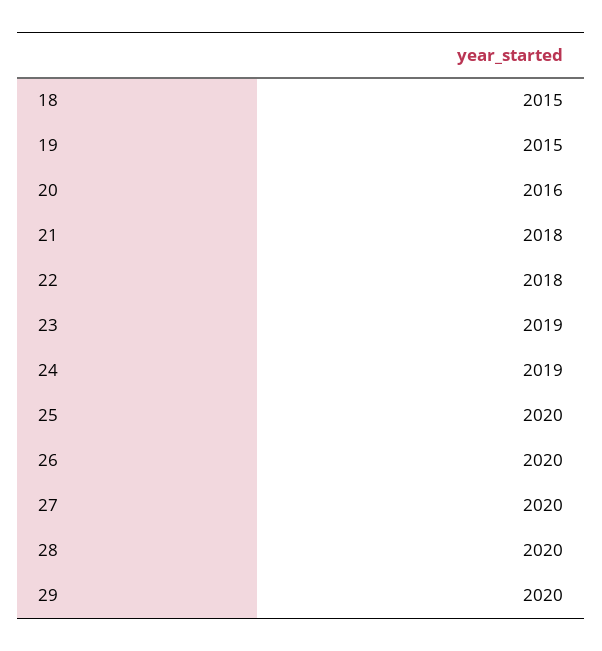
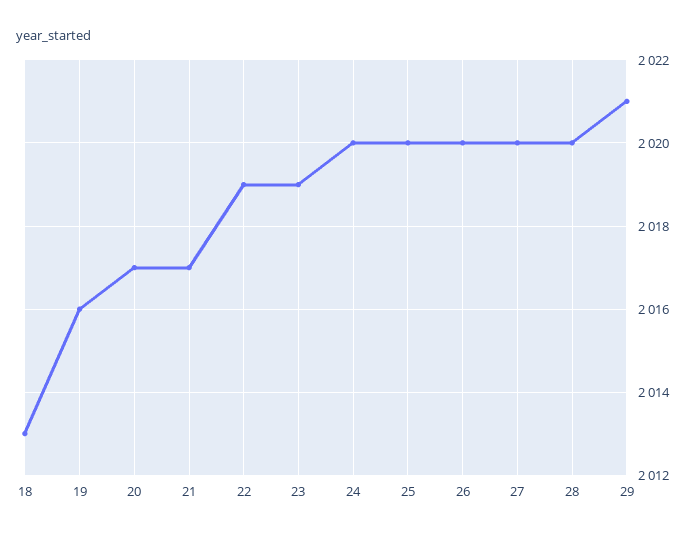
18: 2015 -> 2013
19: 2015 -> 2016
20: 2016 -> 2017
21: 2018 -> 2017
22: 2018 -> 2019
24: 2019 -> 2020
29: 2020 -> 2021

